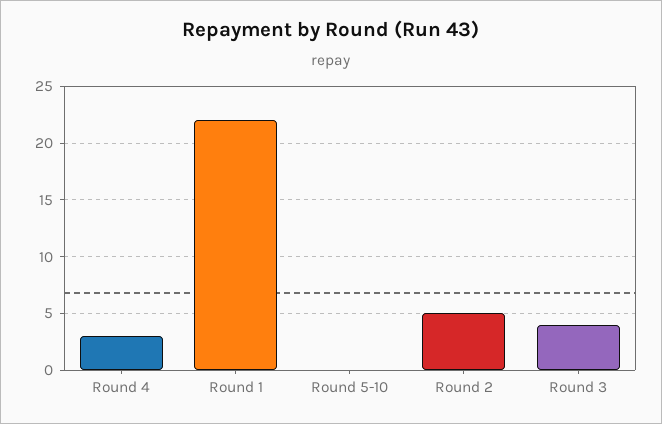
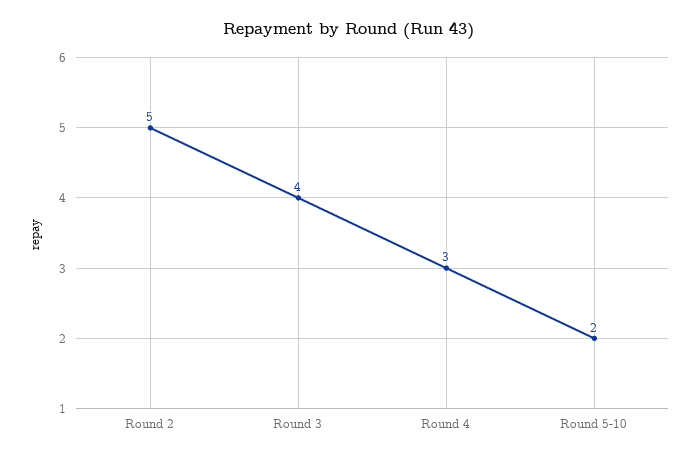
Round 1: 22 -> none
Round 5-10: 0 -> 2

